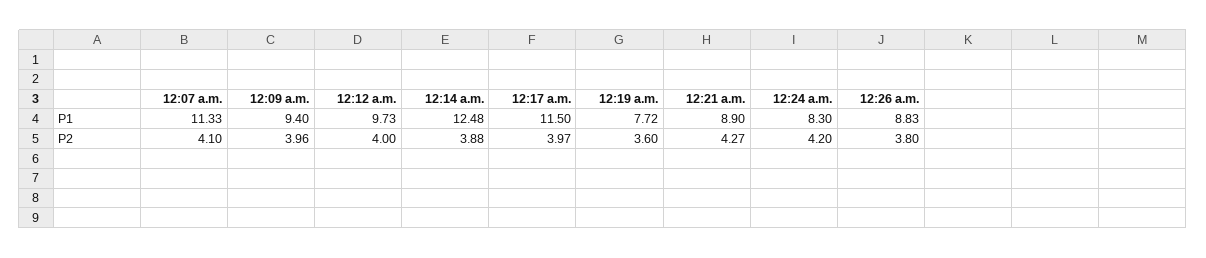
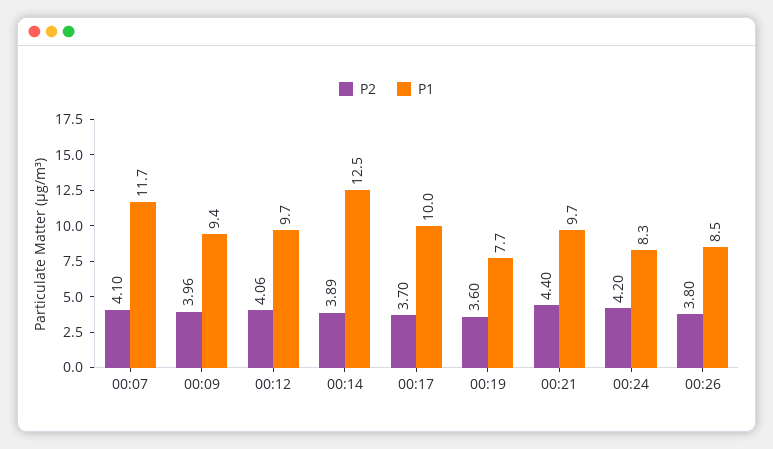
P1, 12:07 a.m.: 11.33 -> 11.7
P1, 12:17 a.m.: 11.5 -> 10
P1, 12:21 a.m.: 8.9 -> 9.7
P1, 12:26 a.m.: 8.83 -> 8.5
P2, 12:12 a.m.: 4 -> 4.06
P2, 12:14 a.m.: 3.88 -> 3.89
P2, 12:17 a.m.: 3.97 -> 3.7
P2, 12:21 a.m.: 4.27 -> 4.4

